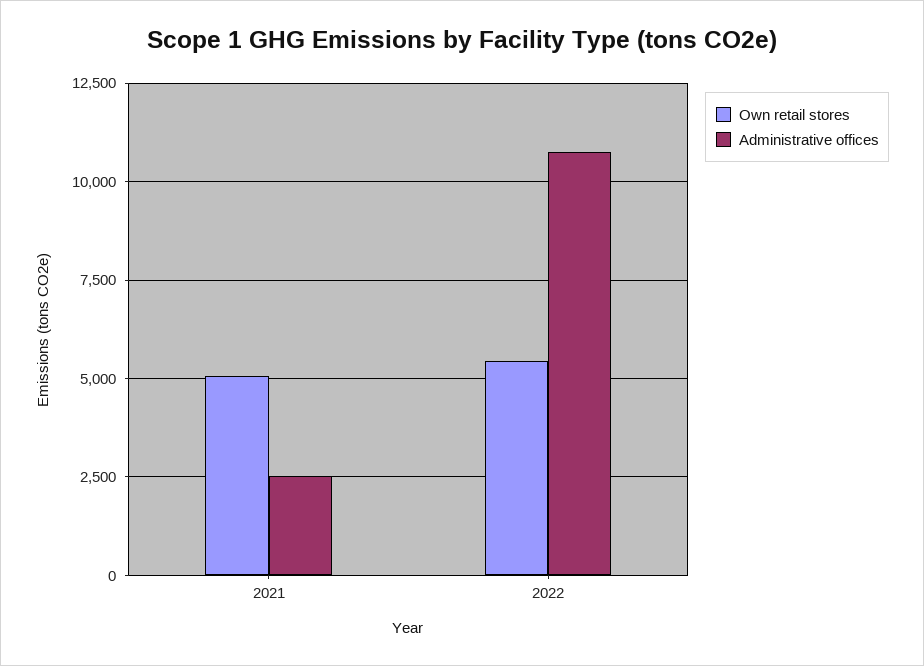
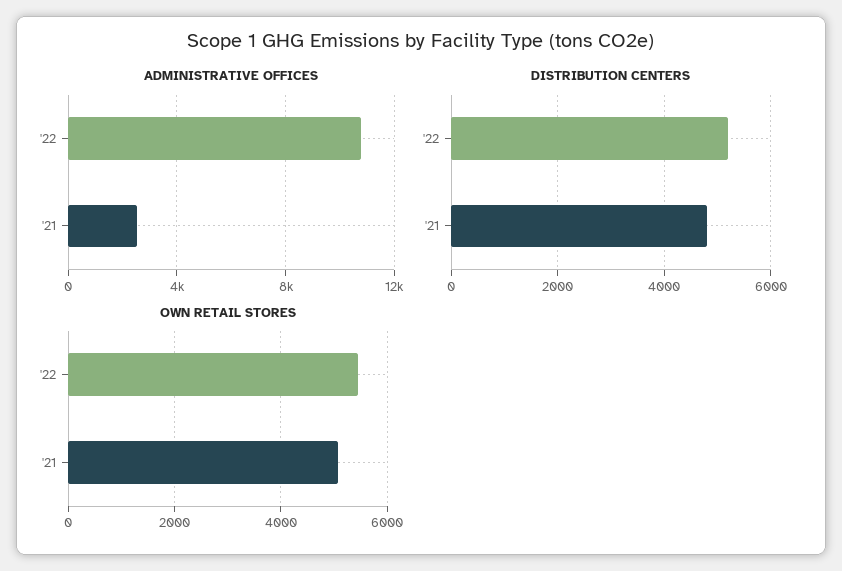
DISTRIBUTION CENTERS, 2022: none -> 5200
DISTRIBUTION CENTERS, 2021: none -> 4800

